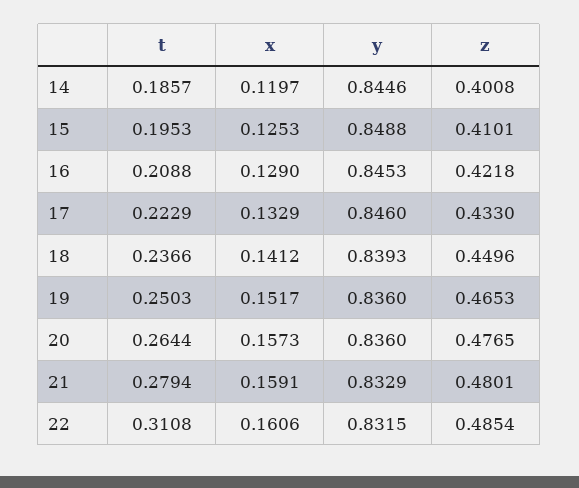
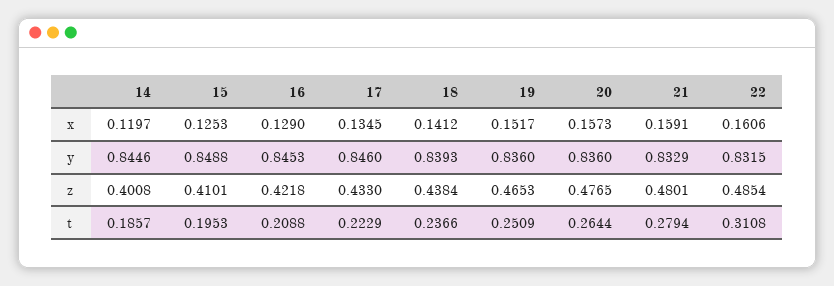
x, 17: 0.1329 -> 0.1345
z, 18: 0.4496 -> 0.4384
t, 19: 0.2503 -> 0.2509

